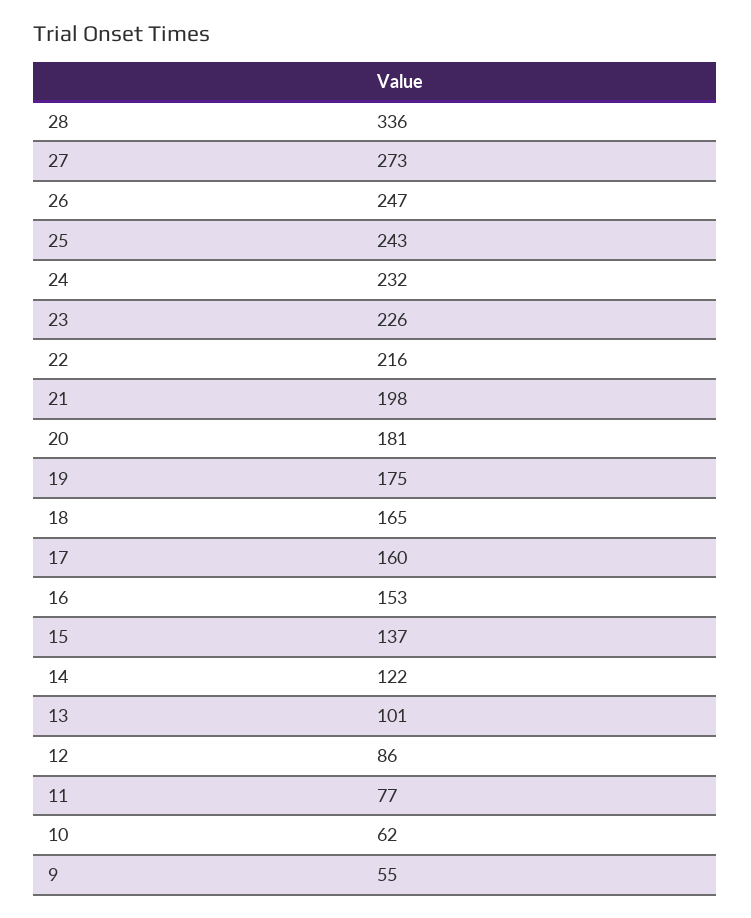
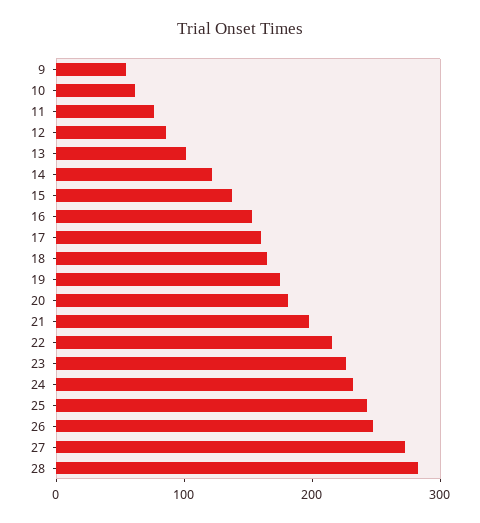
28: 336 -> 280

